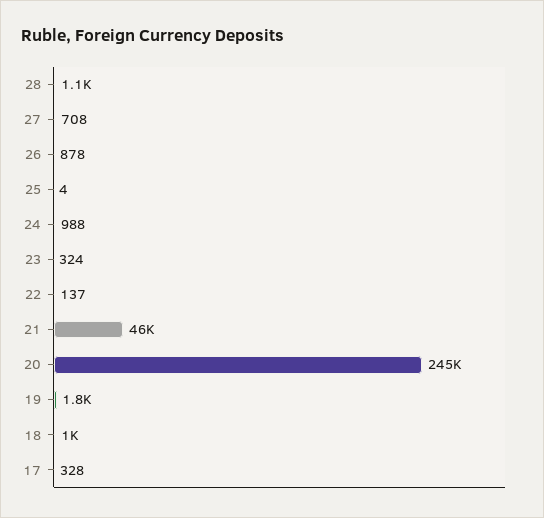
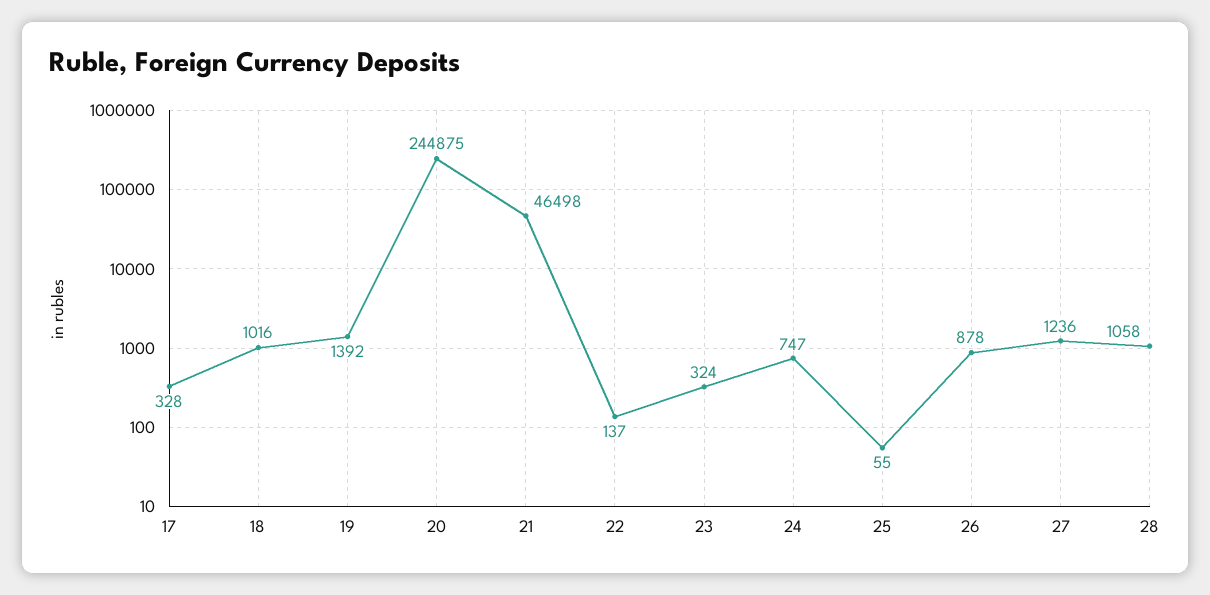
27: 708 -> 1236
25: 4 -> 55
24: 988 -> 747
19: 1800 -> 1392

